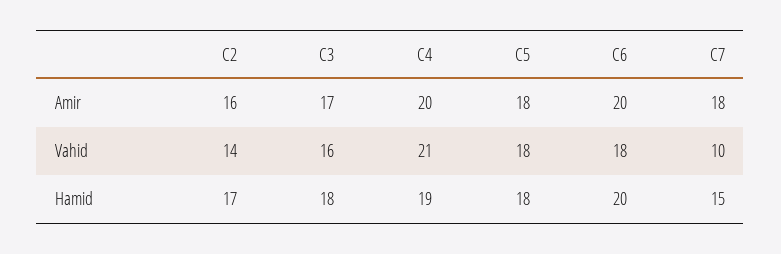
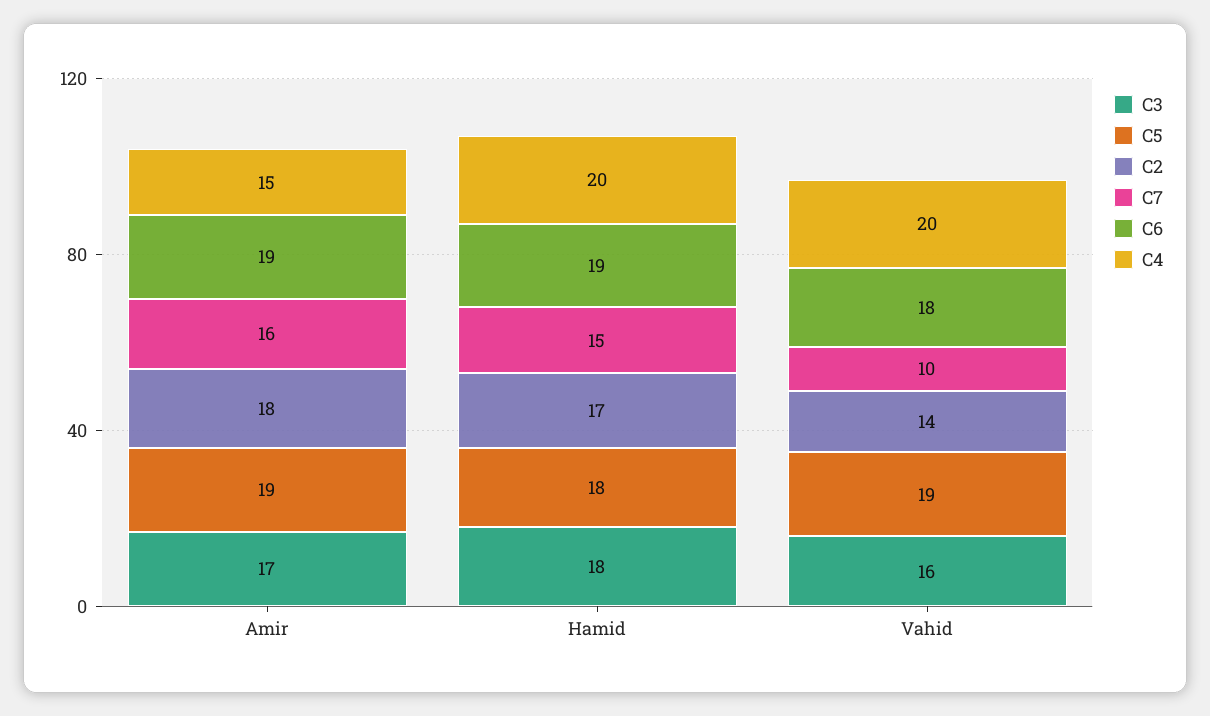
C2, Amir: 16 -> 18
C4, Amir: 20 -> 15
C5, Amir: 18 -> 19
C6, Amir: 20 -> 19
C7, Amir: 18 -> 16
C4, Vahid: 21 -> 20
C5, Vahid: 18 -> 19
C4, Hamid: 19 -> 20
C6, Hamid: 20 -> 19

